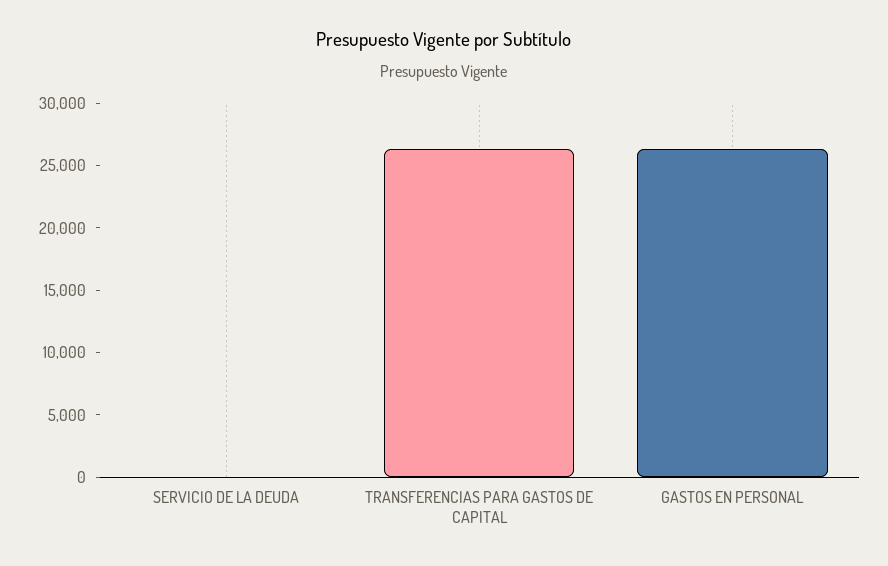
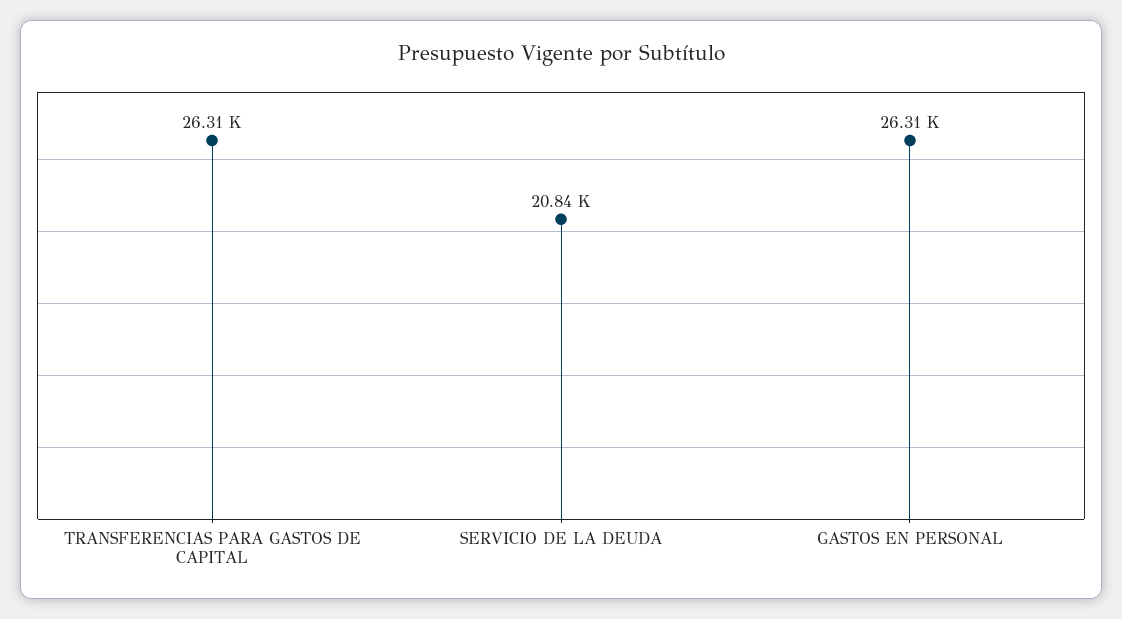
SERVICIO DE LA DEUDA: 0 -> 20840

